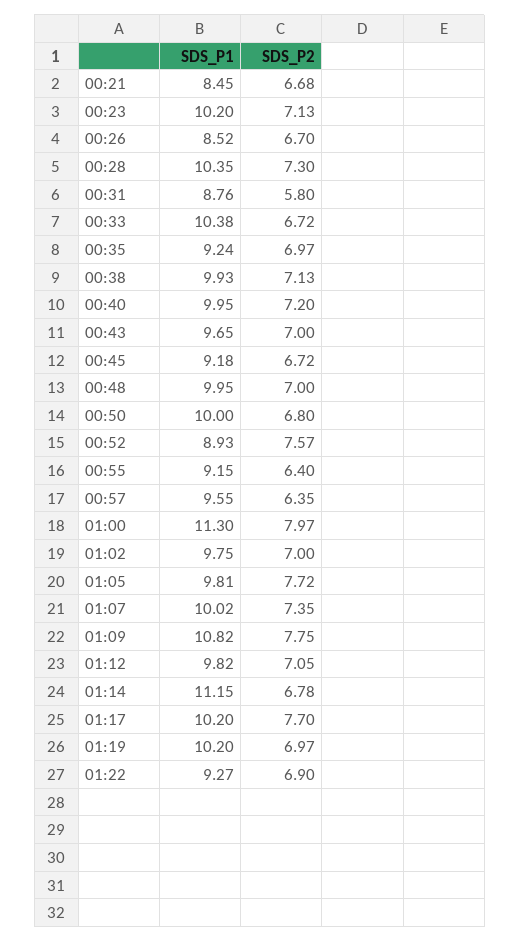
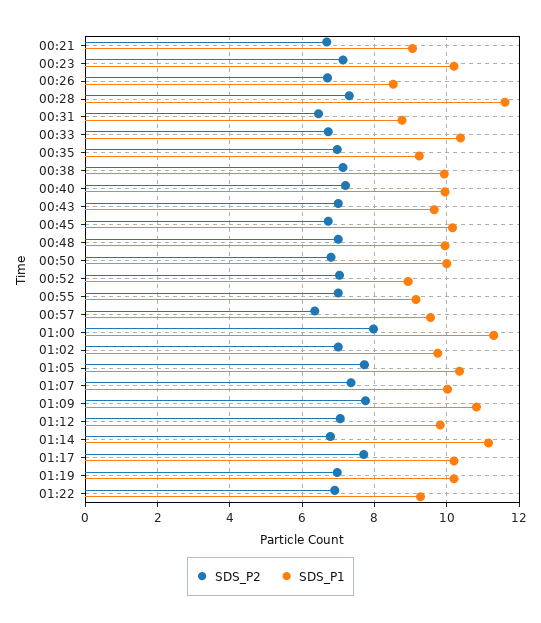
SDS_P1, 00:21: 8.45 -> 9
SDS_P1, 00:28: 10.35 -> 11.6
SDS_P2, 00:31: 5.8 -> 6.4
SDS_P1, 00:45: 9.18 -> 10.2
SDS_P2, 00:52: 7.57 -> 7
SDS_P2, 00:55: 6.4 -> 7
SDS_P1, 01:05: 9.81 -> 10.4

